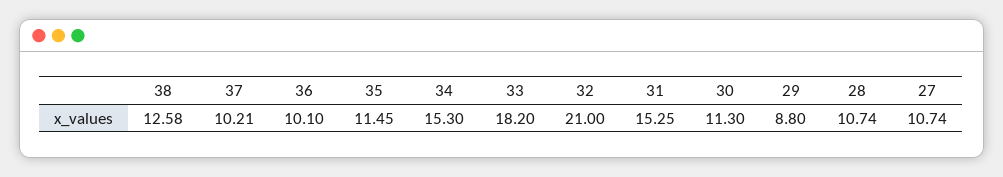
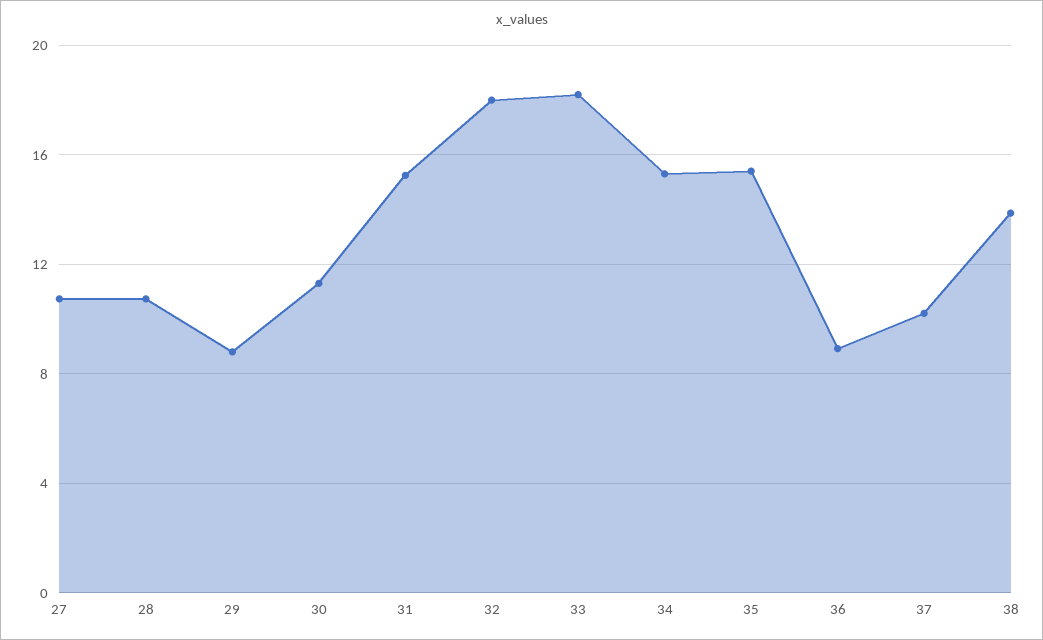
38: 12.58 -> 14
36: 10.1 -> 9
35: 11.45 -> 15.5
32: 21 -> 18

